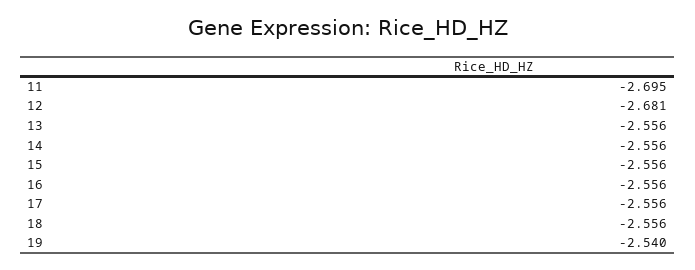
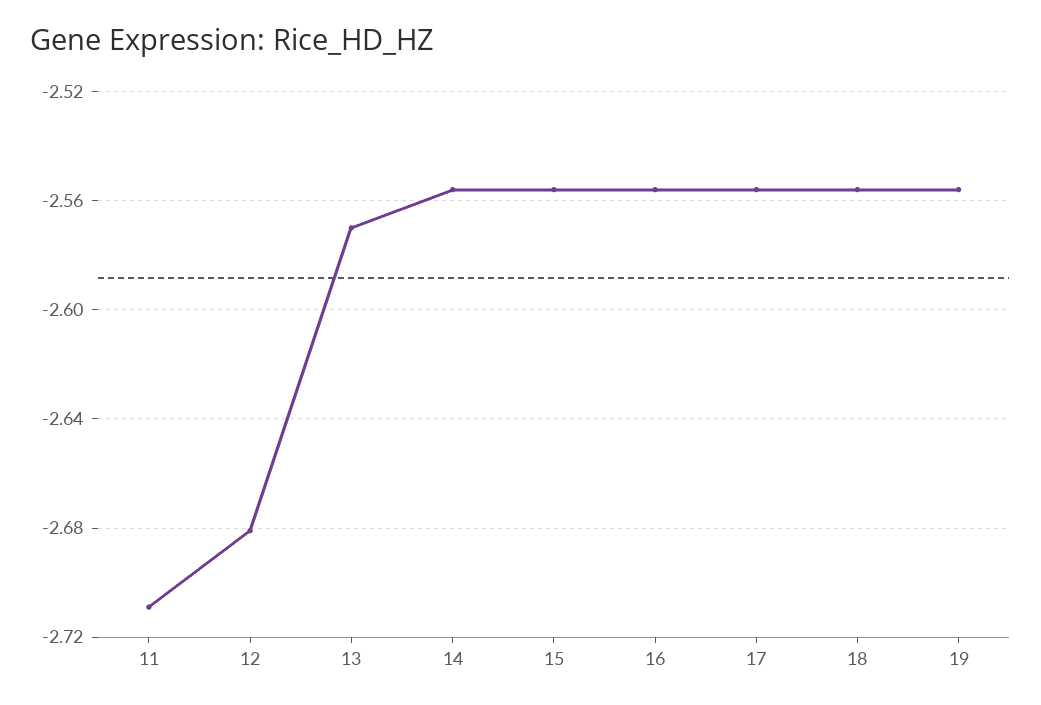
11: -2.695 -> -2.71
13: -2.556 -> -2.57
19: -2.54 -> -2.555

